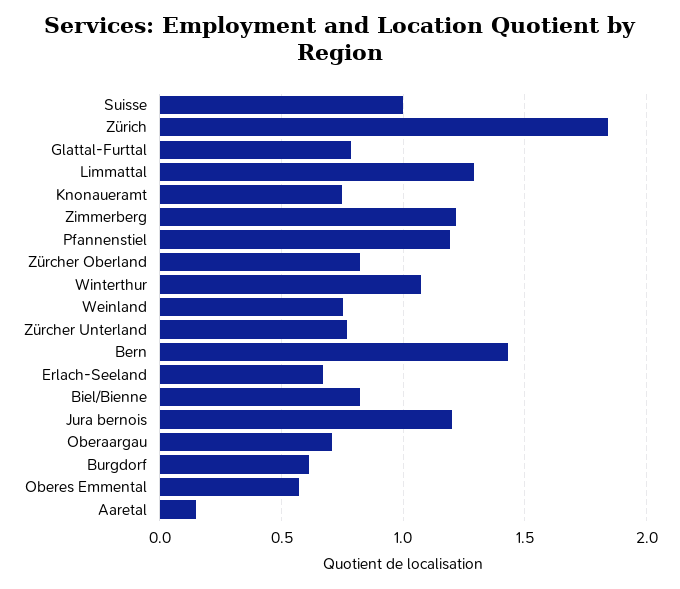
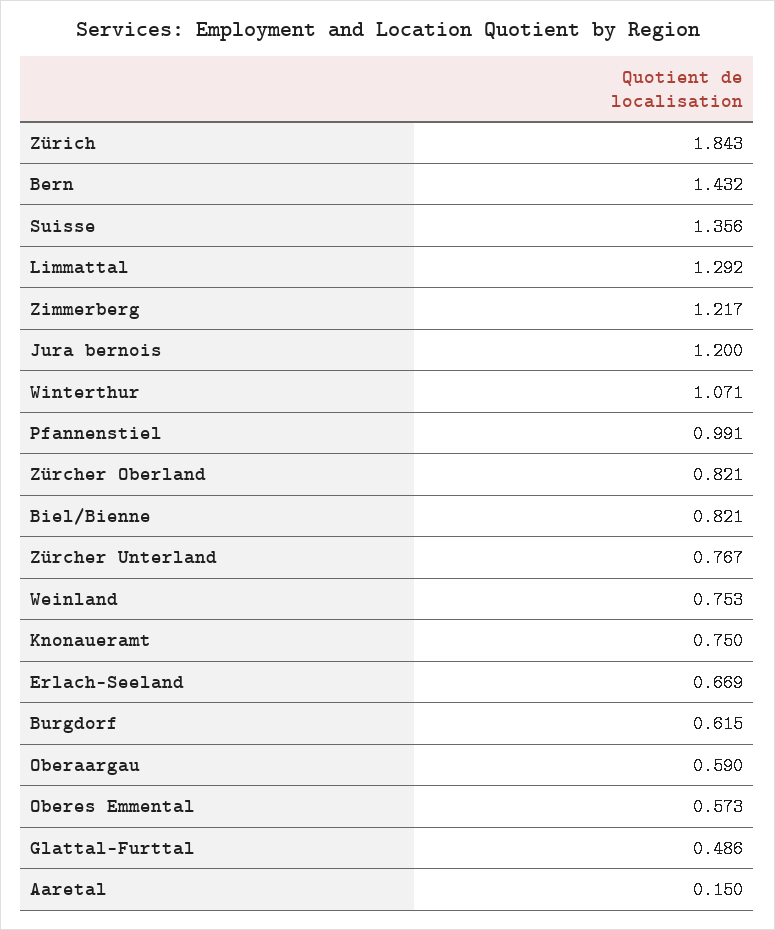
Suisse: 1 -> 1.356
Glattal-Furttal: 0.8 -> 0.486
Pfannenstiel: 1.2 -> 0.991
Oberaargau: 0.7 -> 0.59

